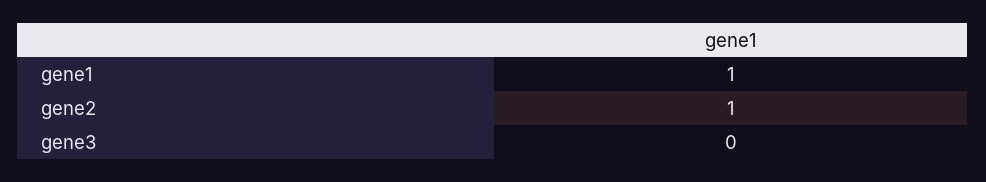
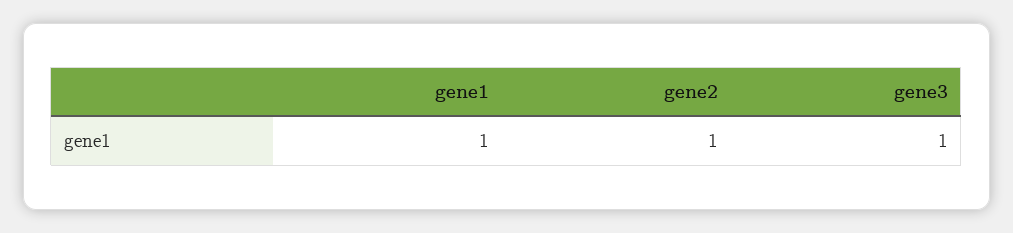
gene3: 0 -> 1

